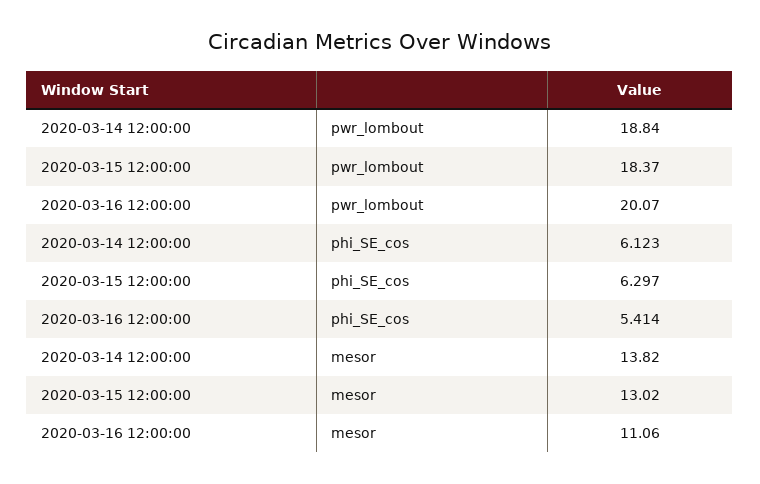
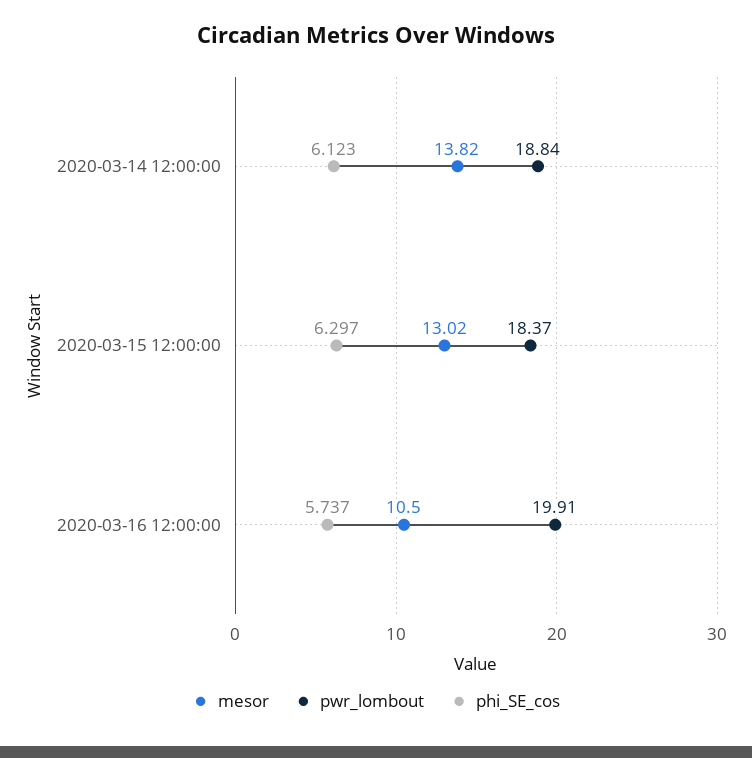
pwr_lombout, 2020-03-16 12:00:00: 20.07 -> 19.91
phi_SE_cos, 2020-03-16 12:00:00: 5.414 -> 5.737
mesor, 2020-03-16 12:00:00: 11.06 -> 10.5

